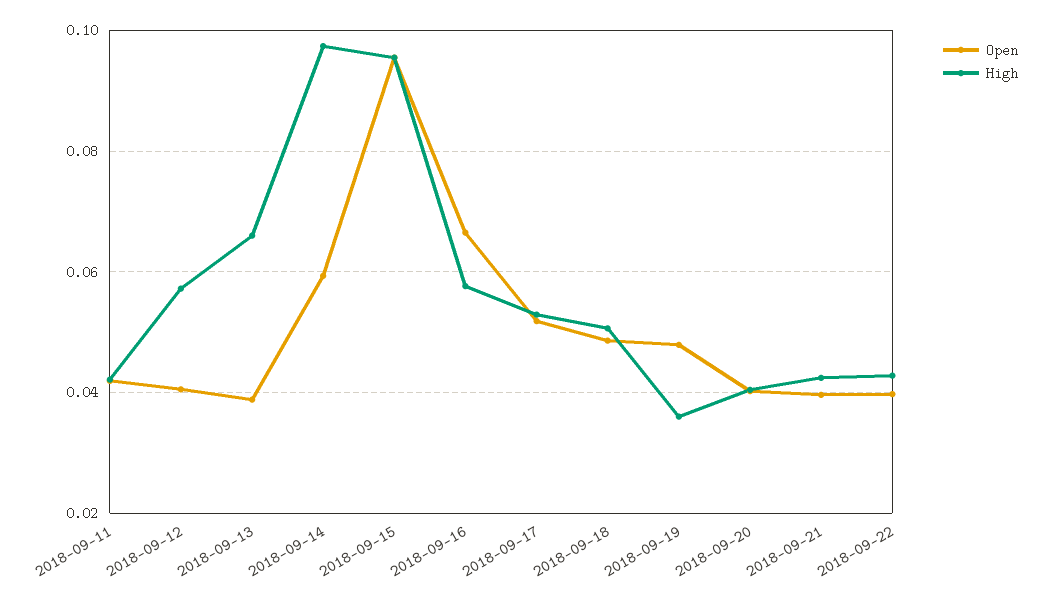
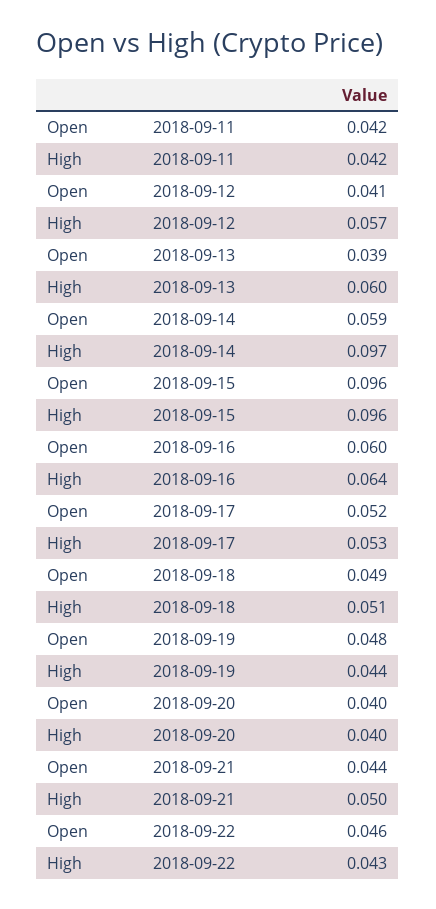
High, 2018-09-13: 0.066 -> 0.06
Open, 2018-09-16: 0.066 -> 0.06
High, 2018-09-16: 0.058 -> 0.064
High, 2018-09-19: 0.036 -> 0.044
Open, 2018-09-21: 0.04 -> 0.044
High, 2018-09-21: 0.042 -> 0.05
Open, 2018-09-22: 0.04 -> 0.046

